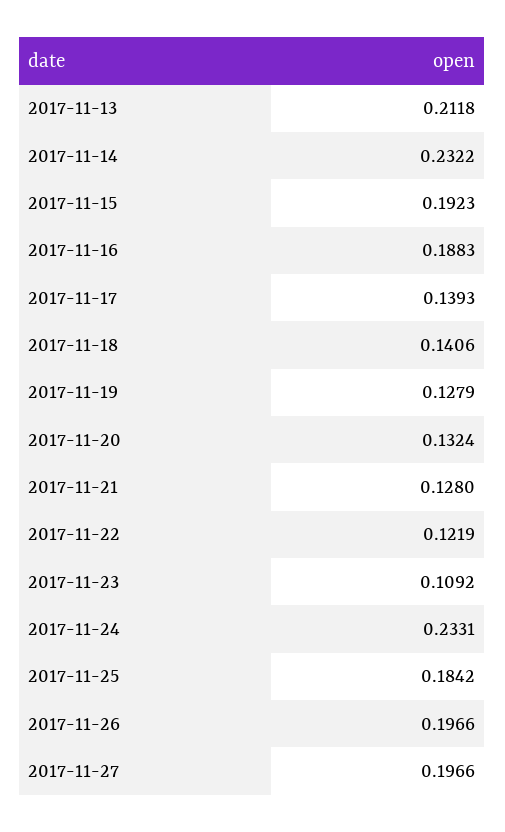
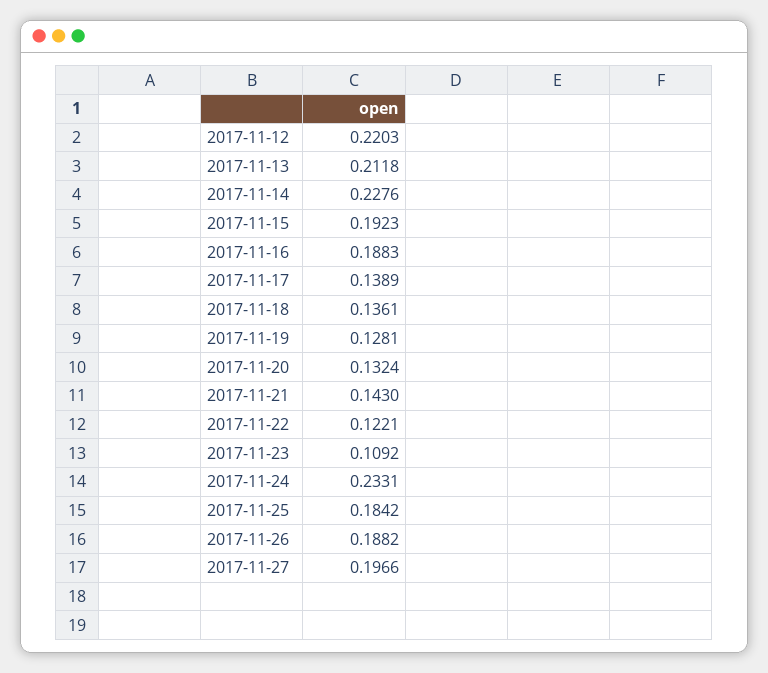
2017-11-14: 0.2322 -> 0.2276
2017-11-17: 0.1393 -> 0.1389
2017-11-18: 0.1406 -> 0.1361
2017-11-19: 0.1279 -> 0.1281
2017-11-21: 0.128 -> 0.143
2017-11-22: 0.1219 -> 0.1221
2017-11-26: 0.1966 -> 0.1882
2017-11-12: none -> 0.2203

